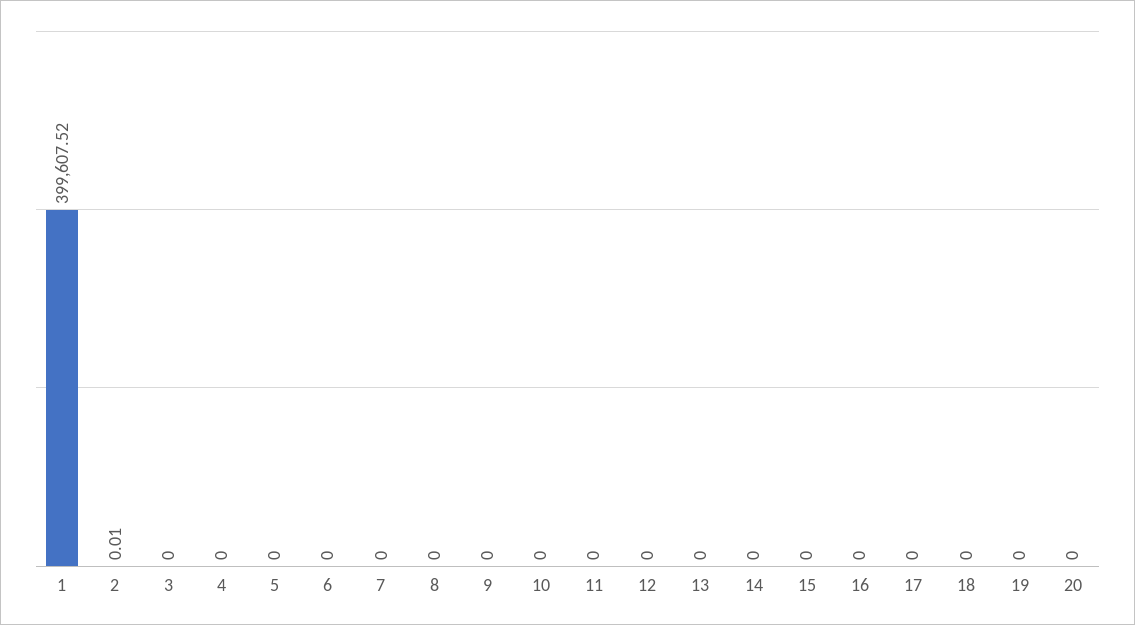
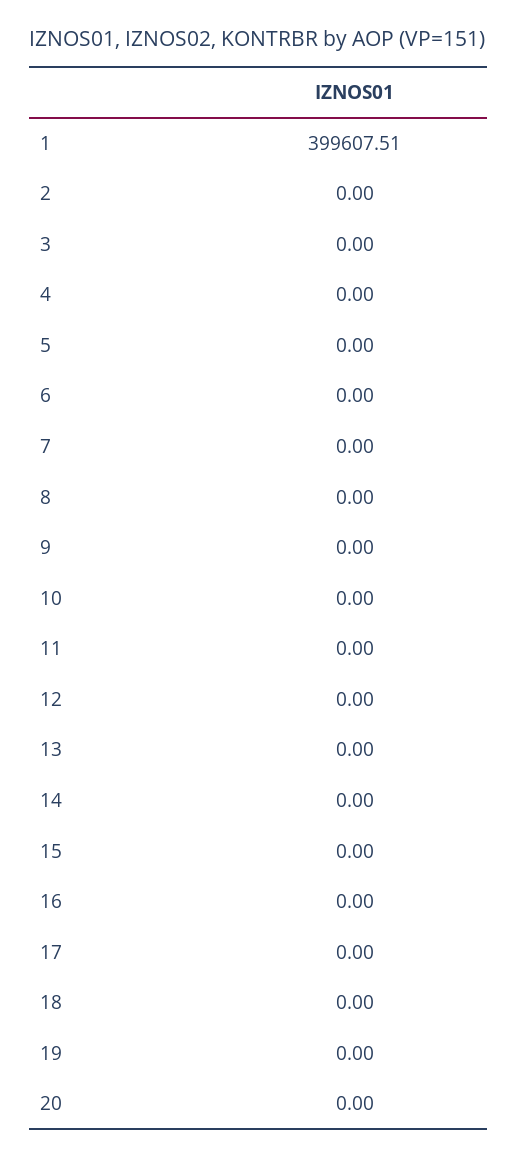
1: 399607.52 -> 399607.51
2: 0.01 -> 0

